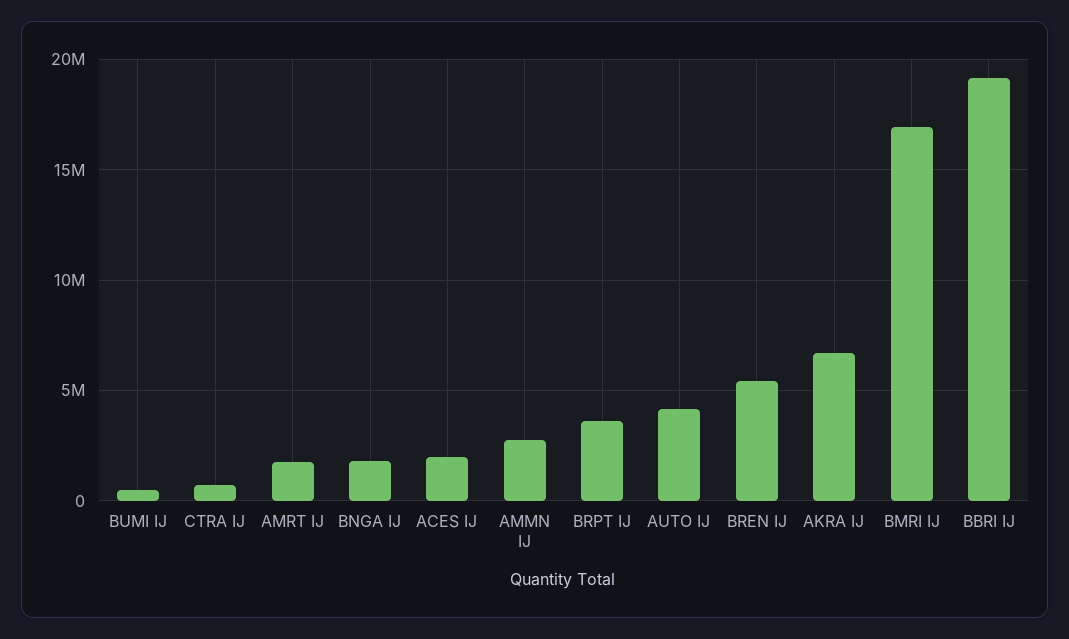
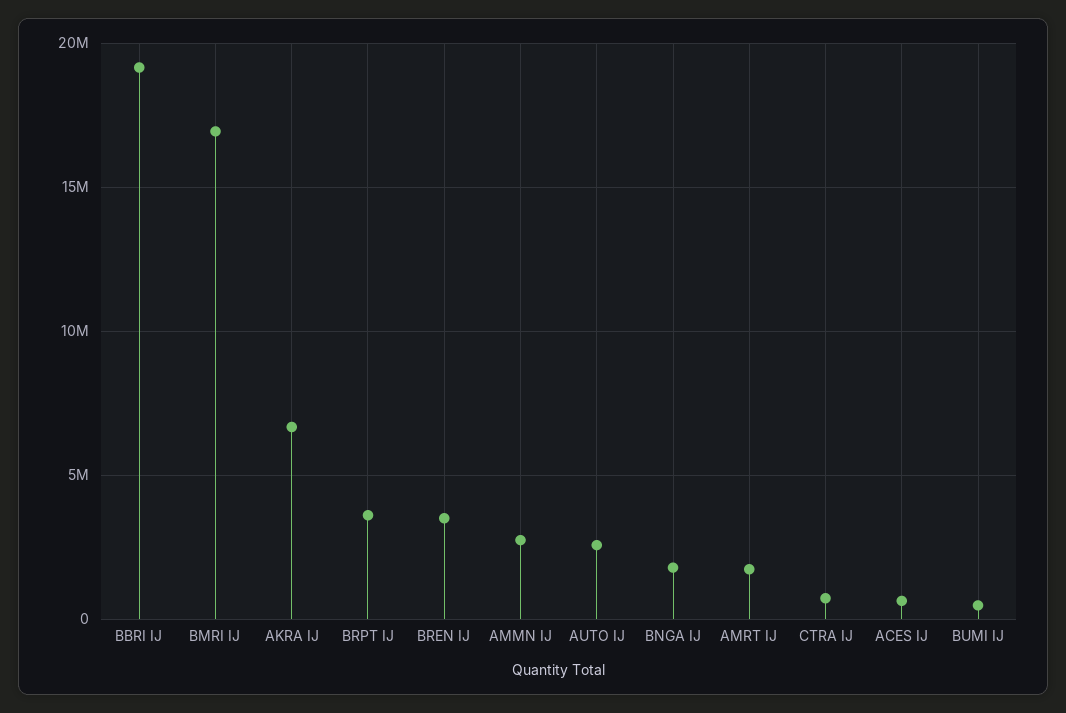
ACES IJ: 2000000 -> 500000
AUTO IJ: 4000000 -> 2500000
BREN IJ: 5500000 -> 3500000

